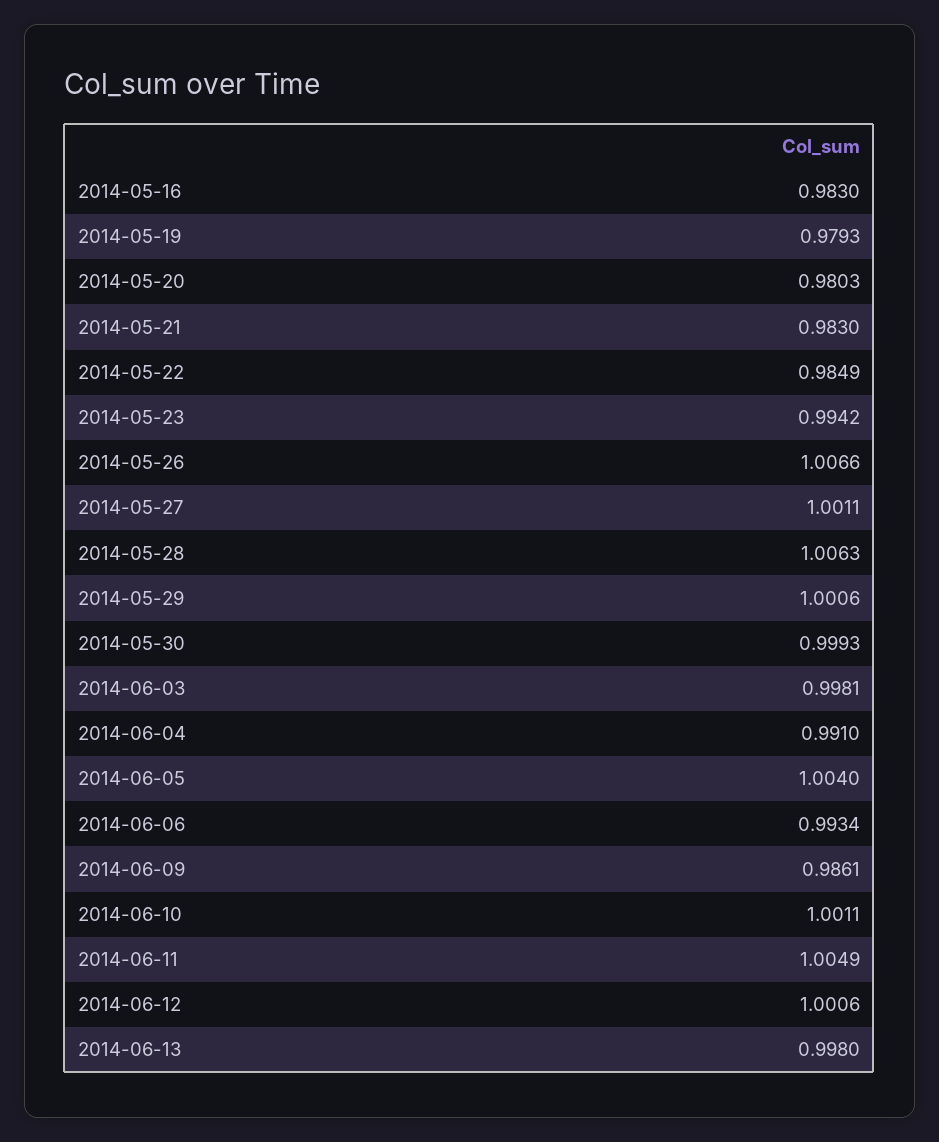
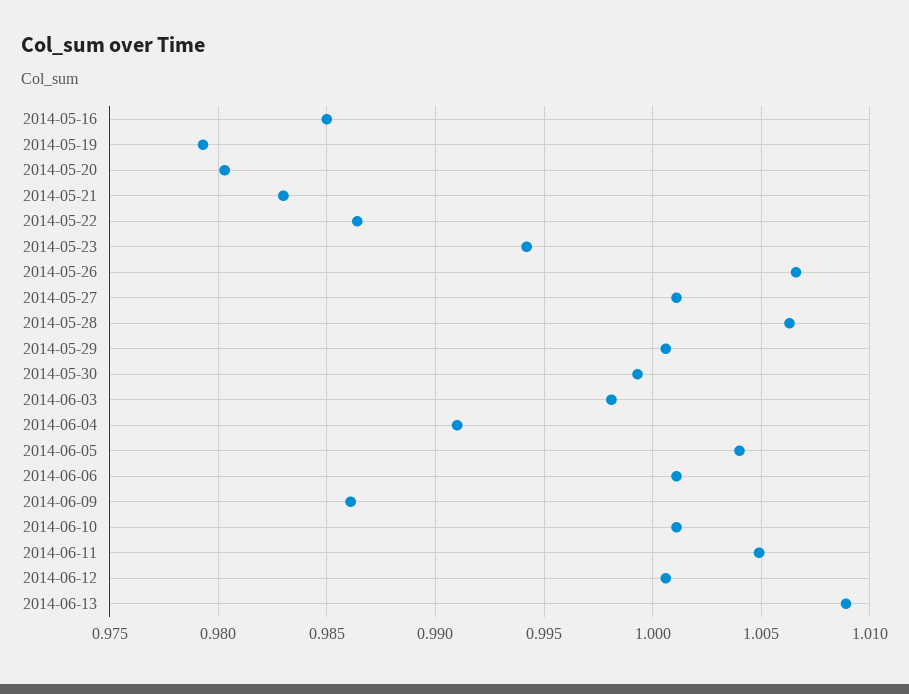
2014-05-16: 0.983 -> 0.985
2014-05-22: 0.9849 -> 0.9865
2014-06-06: 0.9934 -> 1.001
2014-06-13: 0.998 -> 1.009

